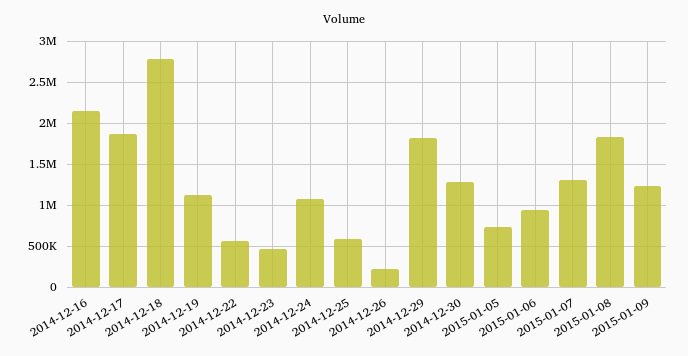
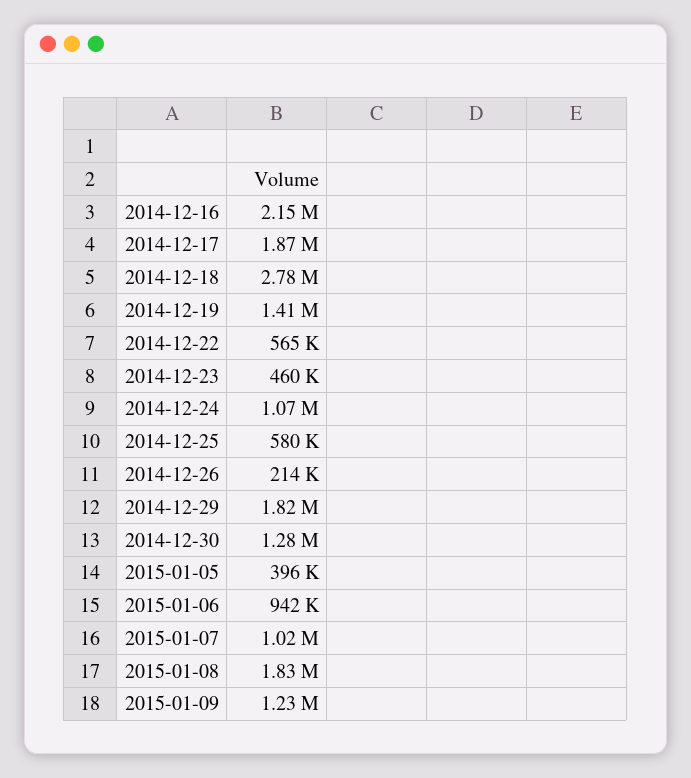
2014-12-19: 1100000 -> 1410000
2015-01-05: 700000 -> 396000
2015-01-07: 1300000 -> 1020000

